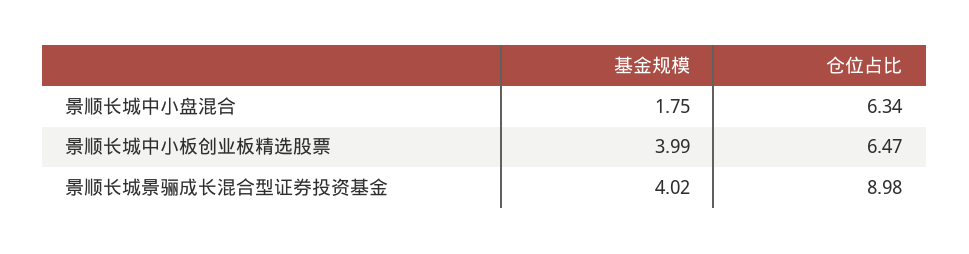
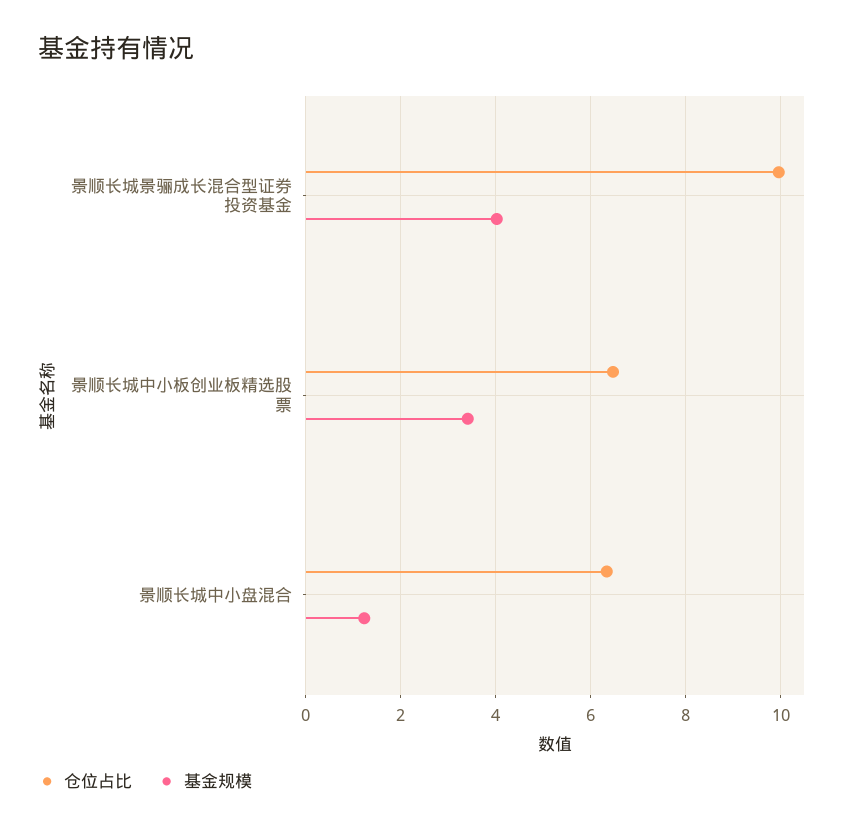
基金规模, 景顺长城中小盘混合: 1.75 -> 1.2
基金规模, 景顺长城中小板创业板精选股票: 3.99 -> 3.4
仓位占比, 景顺长城景骊成长混合型证券投资基金: 8.98 -> 10

